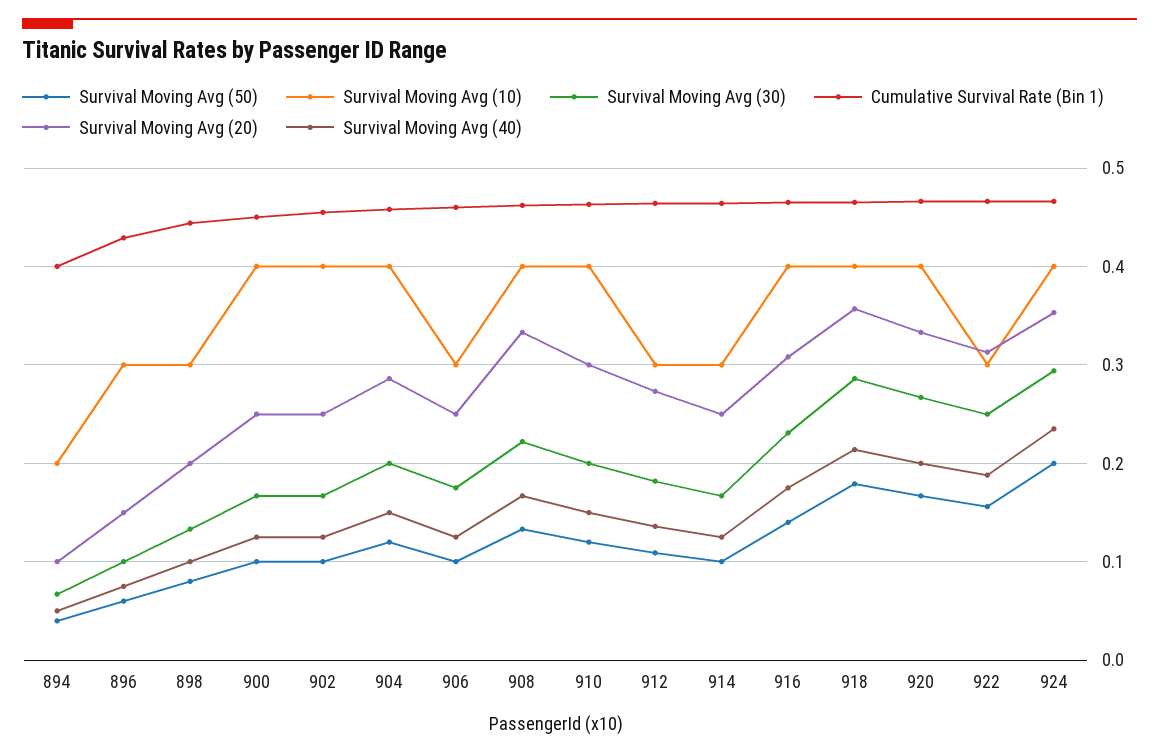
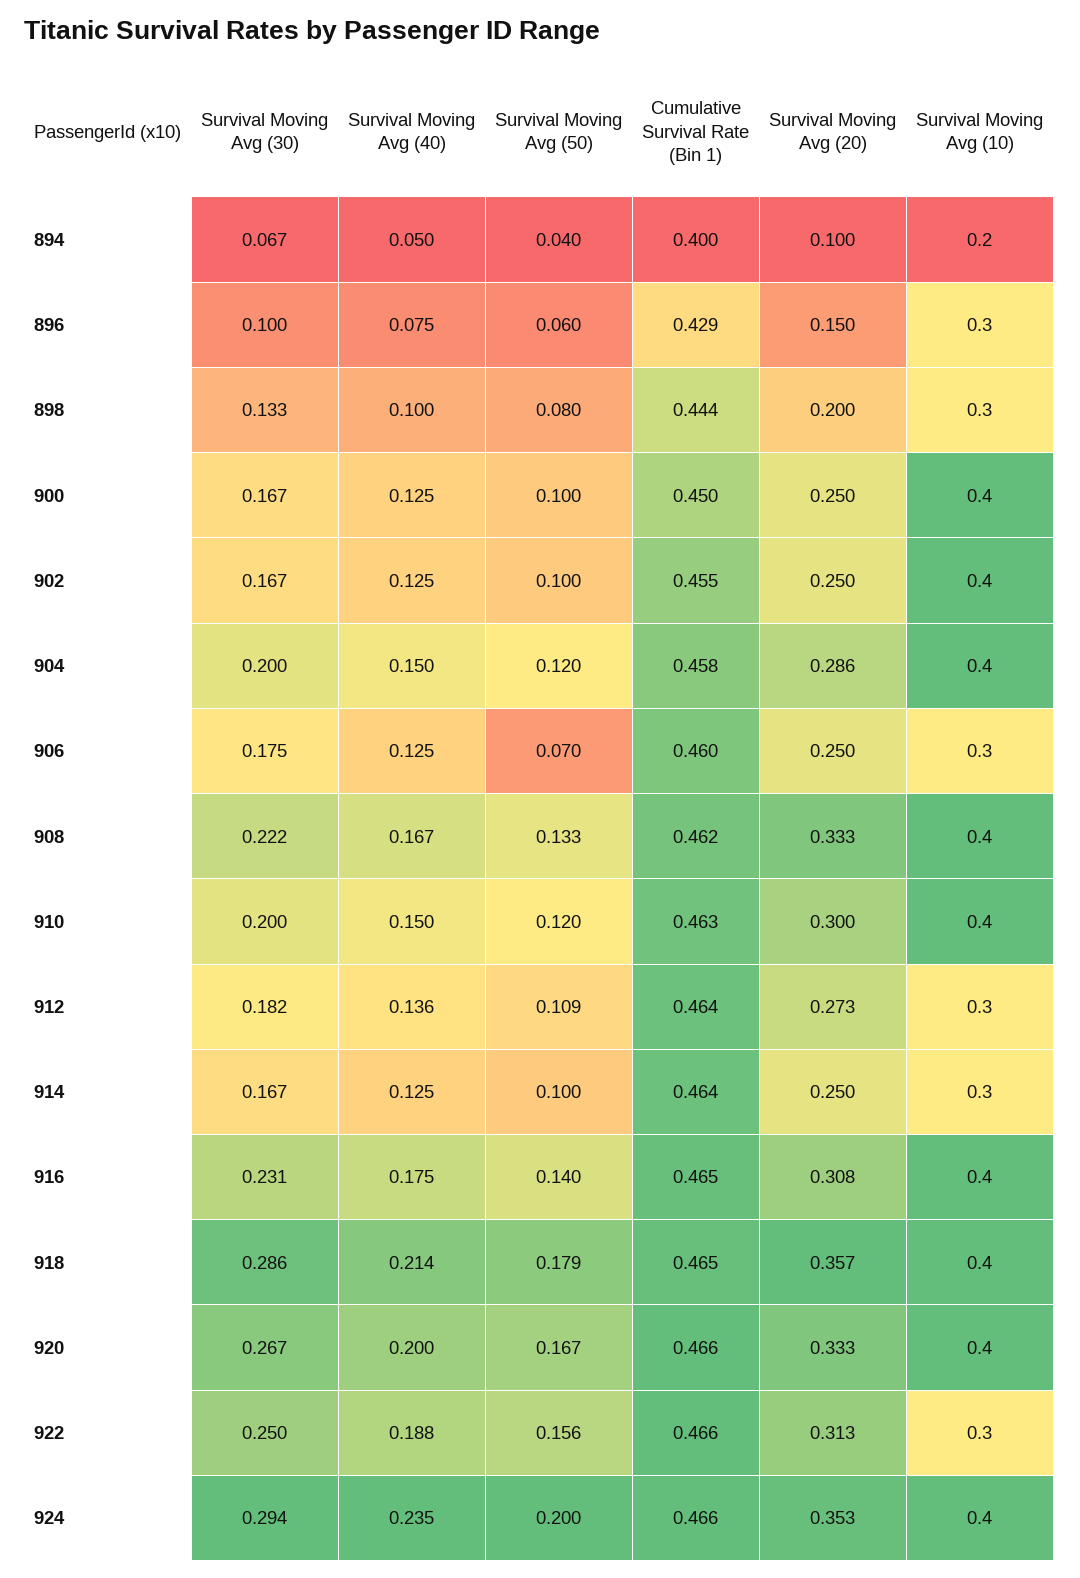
Survival Moving Avg (50), 906: 0.1 -> 0.07

